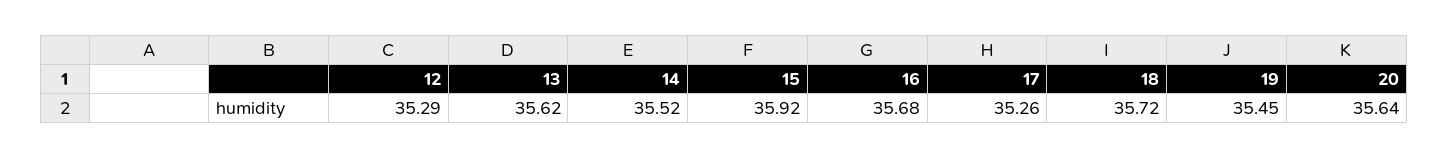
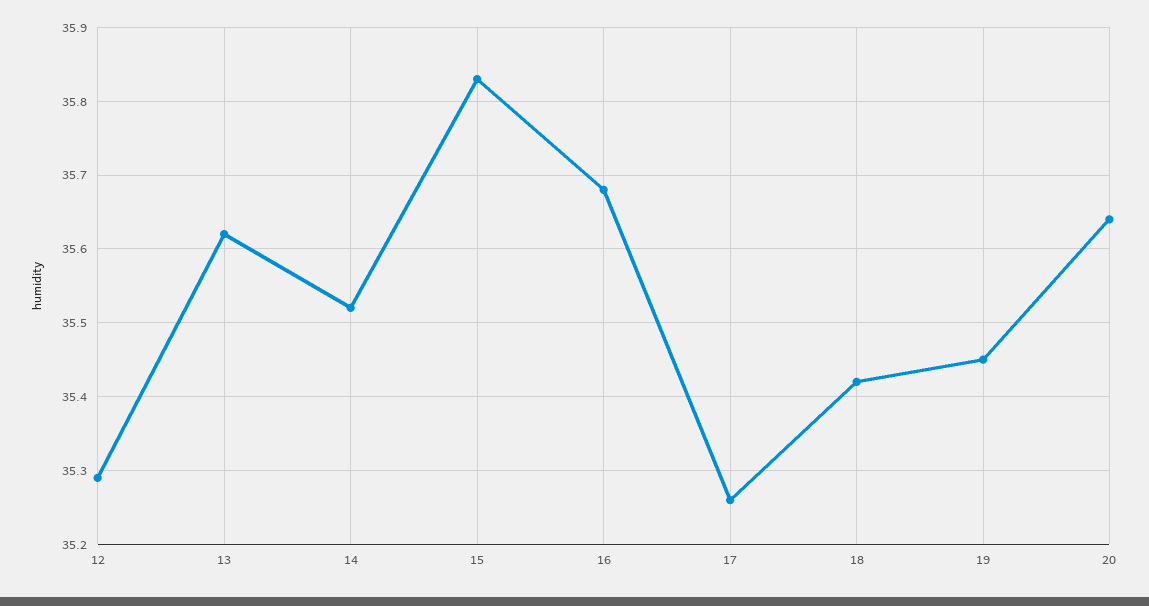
15: 35.92 -> 35.83
18: 35.72 -> 35.42

